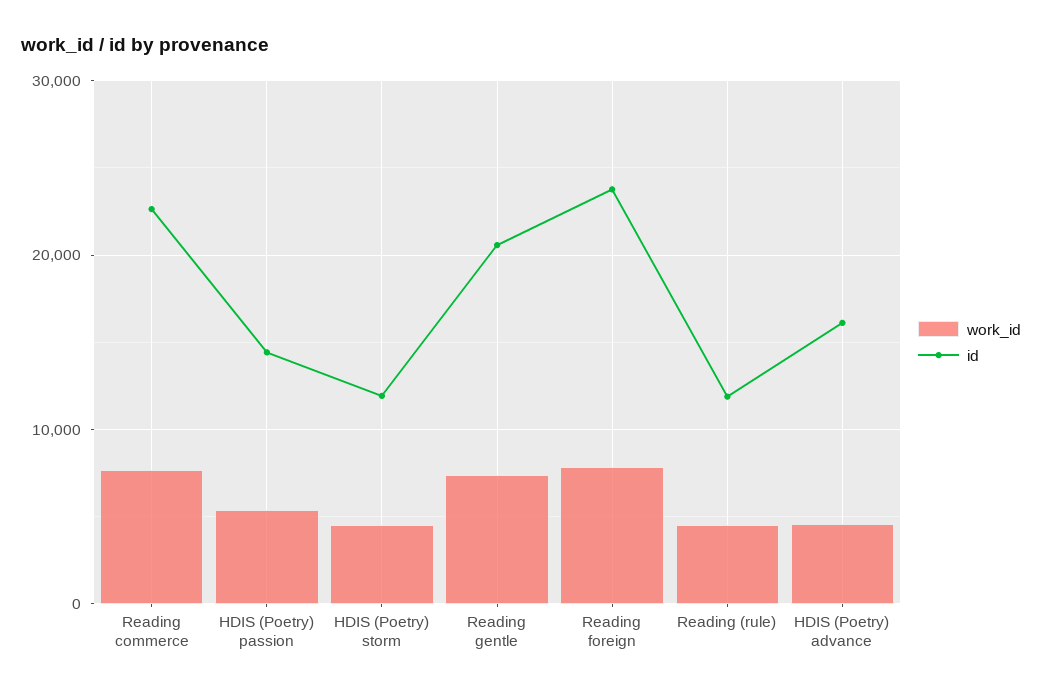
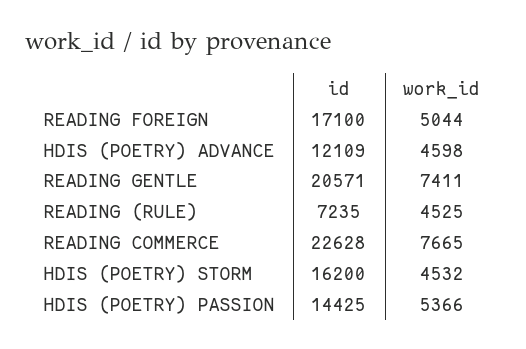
id, HDIS (Poetry) storm: 12000 -> 16200
work_id, Reading foreign: 8000 -> 5044
id, Reading foreign: 24000 -> 17100
id, Reading (rule): 12000 -> 7235
id, HDIS (Poetry) advance: 16000 -> 12109

